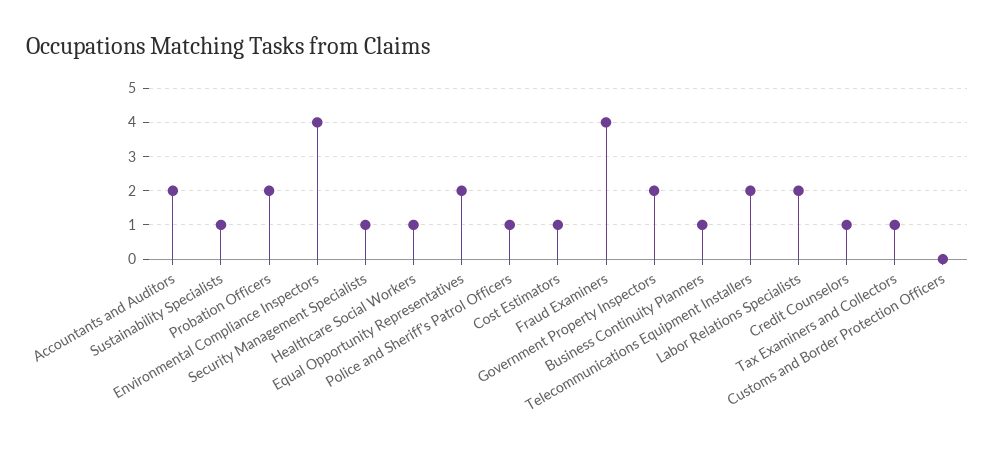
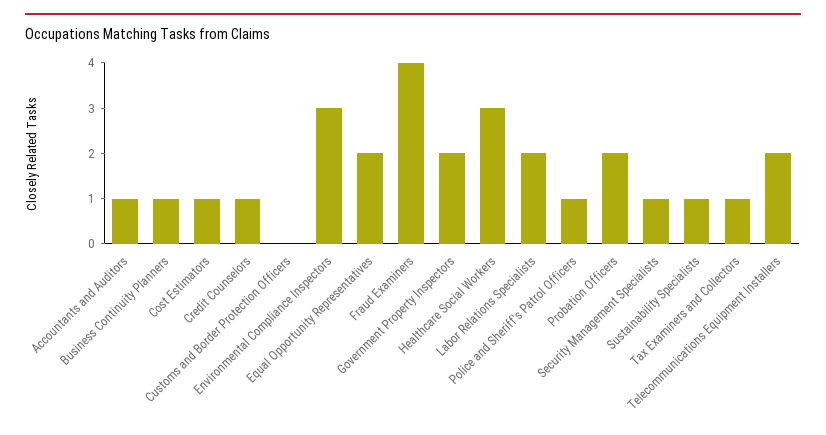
Accountants and Auditors: 2 -> 1
Environmental Compliance Inspectors: 4 -> 3
Healthcare Social Workers: 1 -> 3

